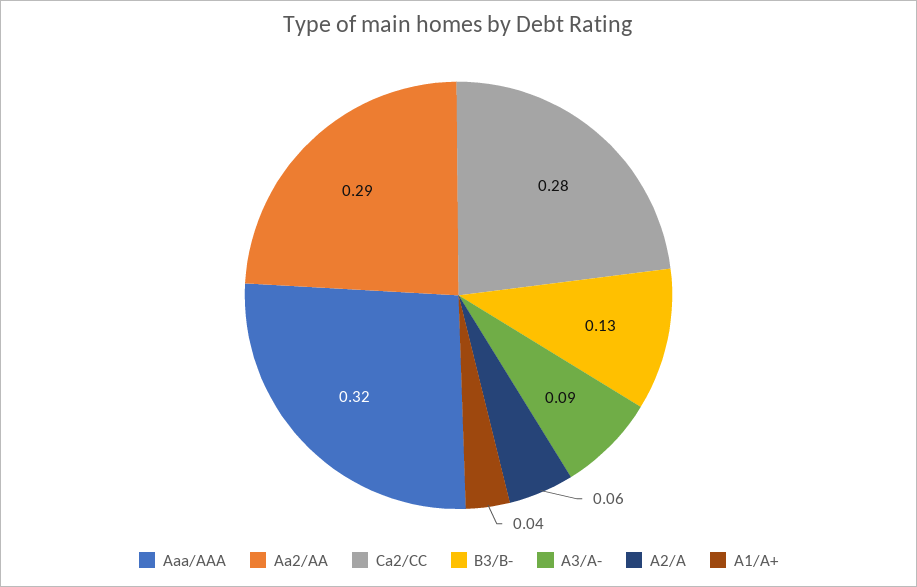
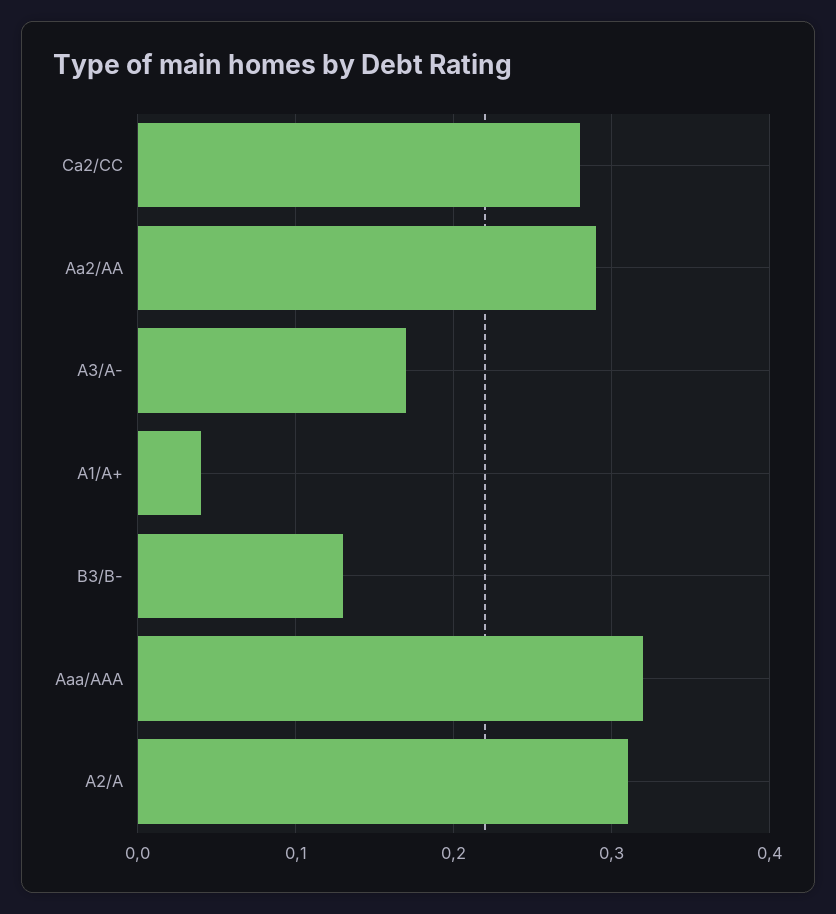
A3/A-: 0.09 -> 0.17
A2/A: 0.06 -> 0.31

